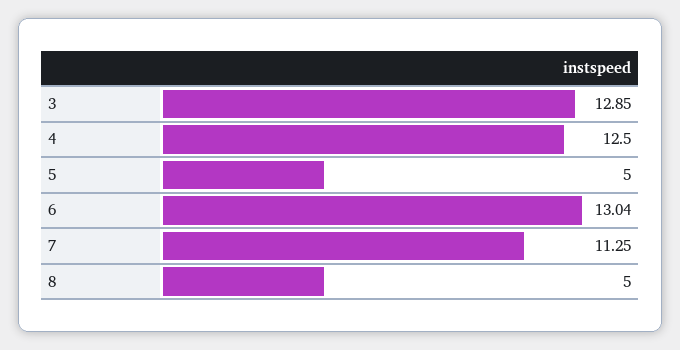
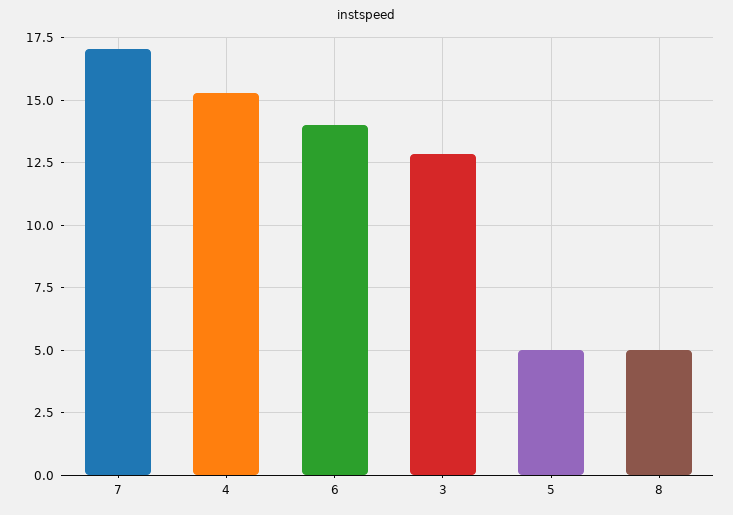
4: 12.5 -> 15.25
6: 13.04 -> 14
7: 11.25 -> 17

